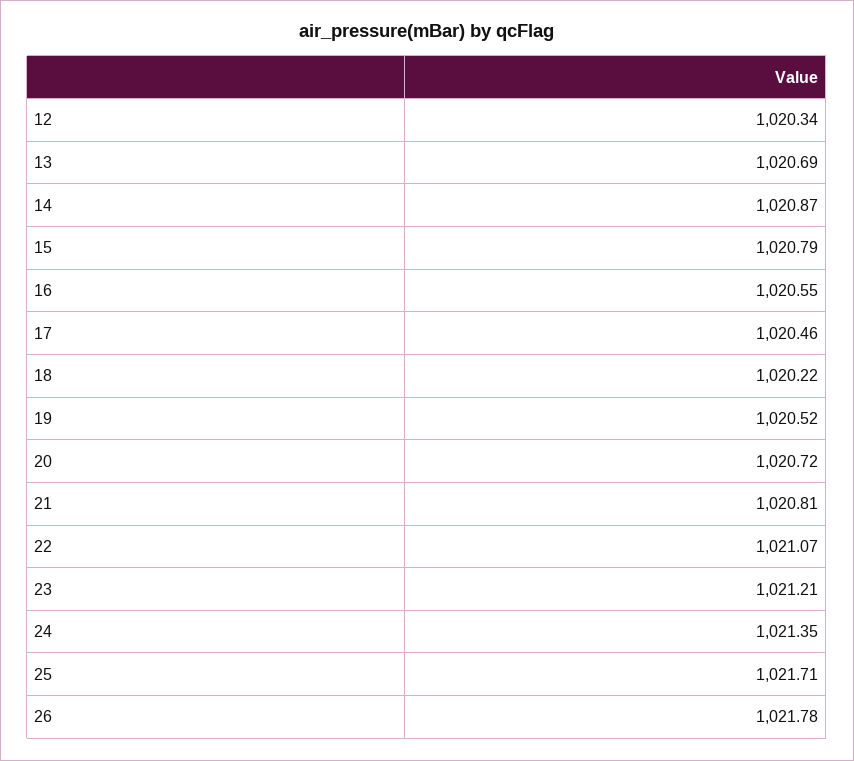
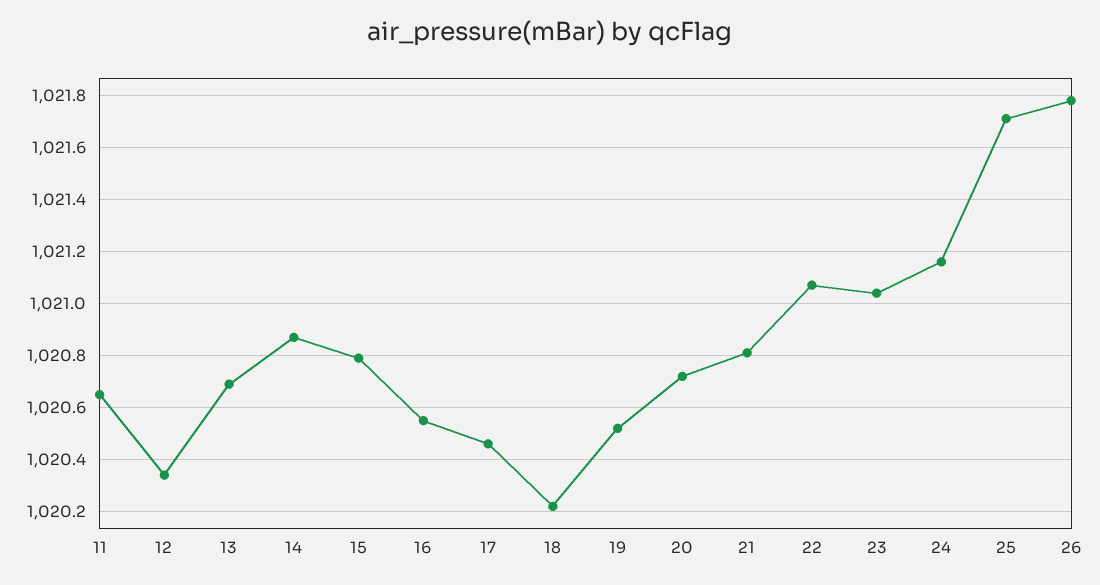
23: 1021.21 -> 1021.05
24: 1021.35 -> 1021.15
11: none -> 1020.65

